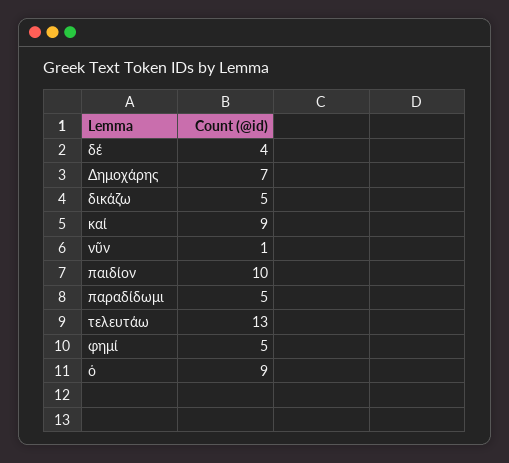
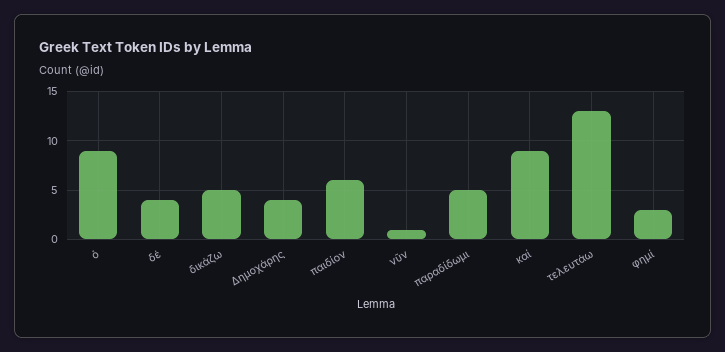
Δημοχάρης: 7 -> 4
παιδίον: 10 -> 6
φημί: 5 -> 3

